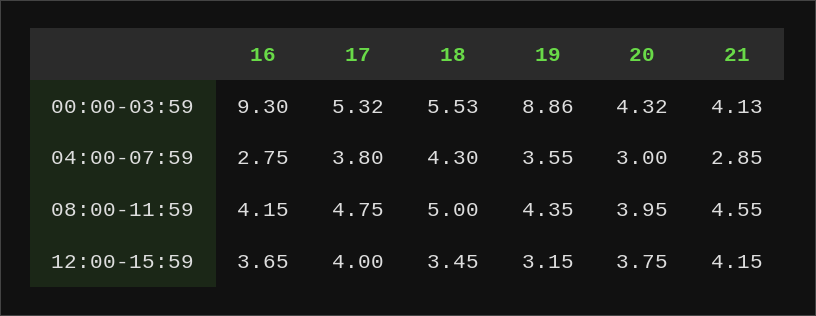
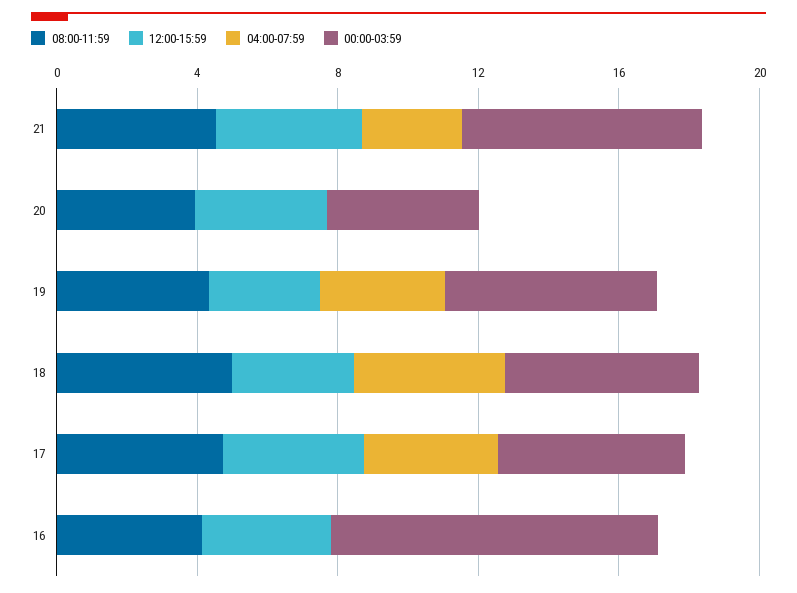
00:00-03:59, 19: 8.86 -> 6
00:00-03:59, 21: 4.13 -> 7
04:00-07:59, 16: 2.75 -> 0
04:00-07:59, 20: 3 -> 0

